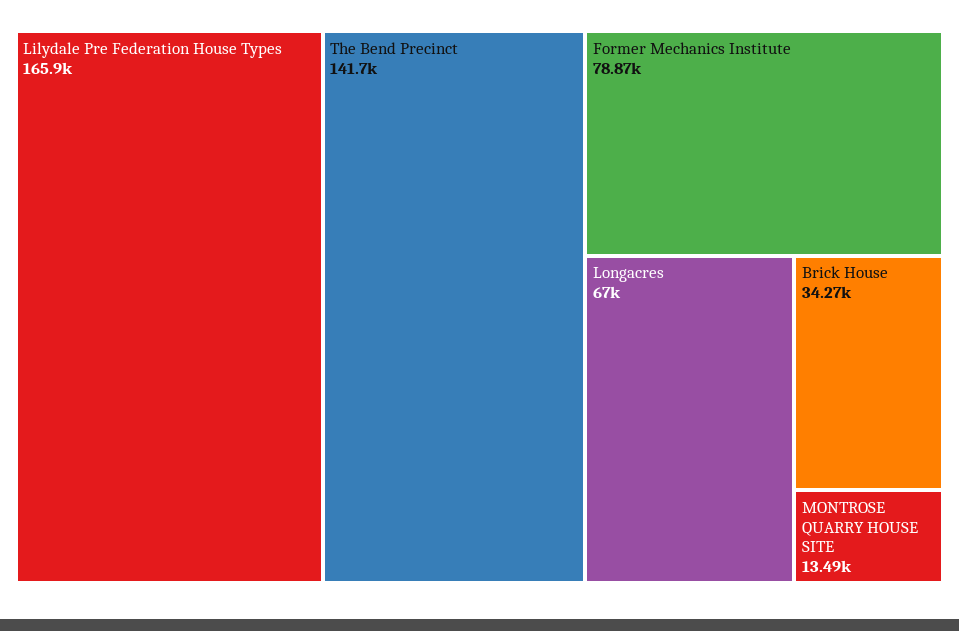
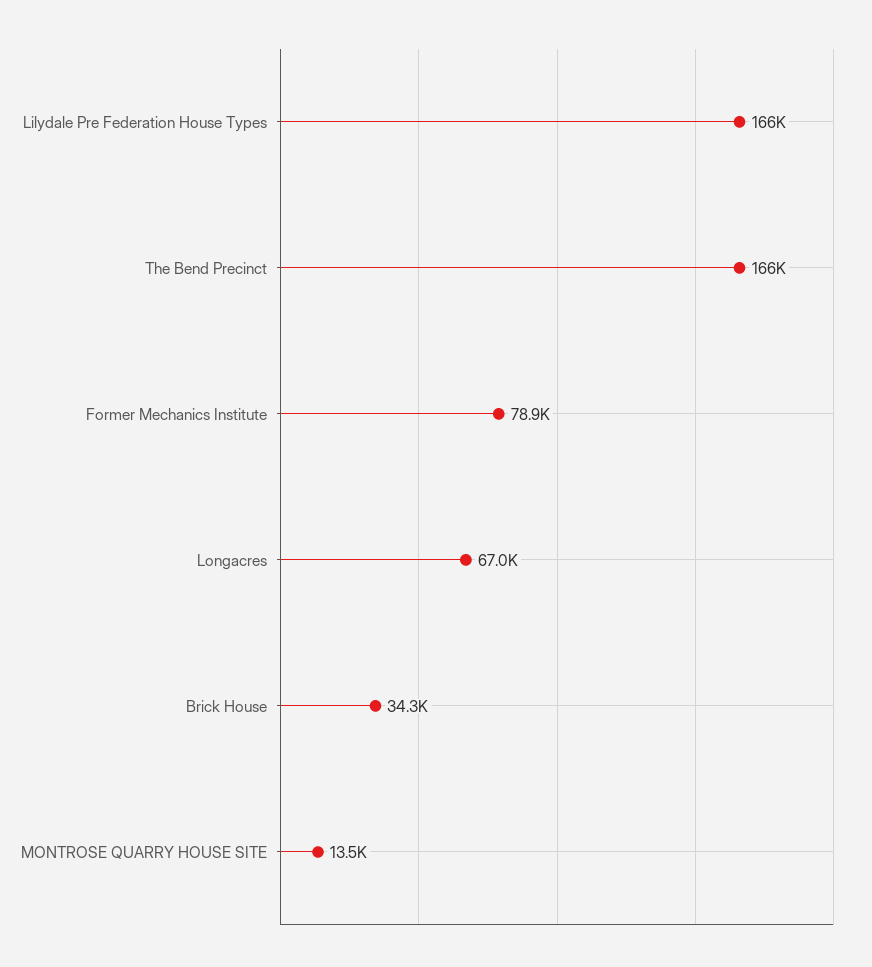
The Bend Precinct: 141700 -> 166000

